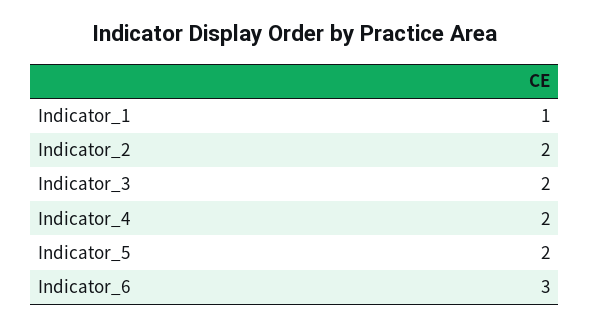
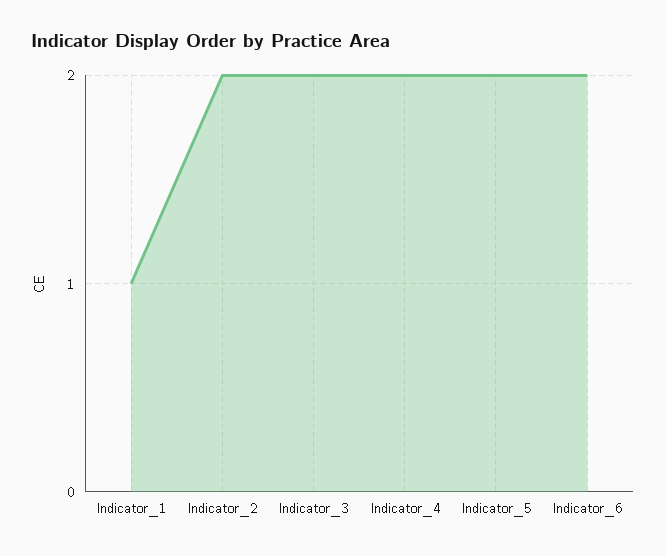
Indicator_6: 3 -> 2

